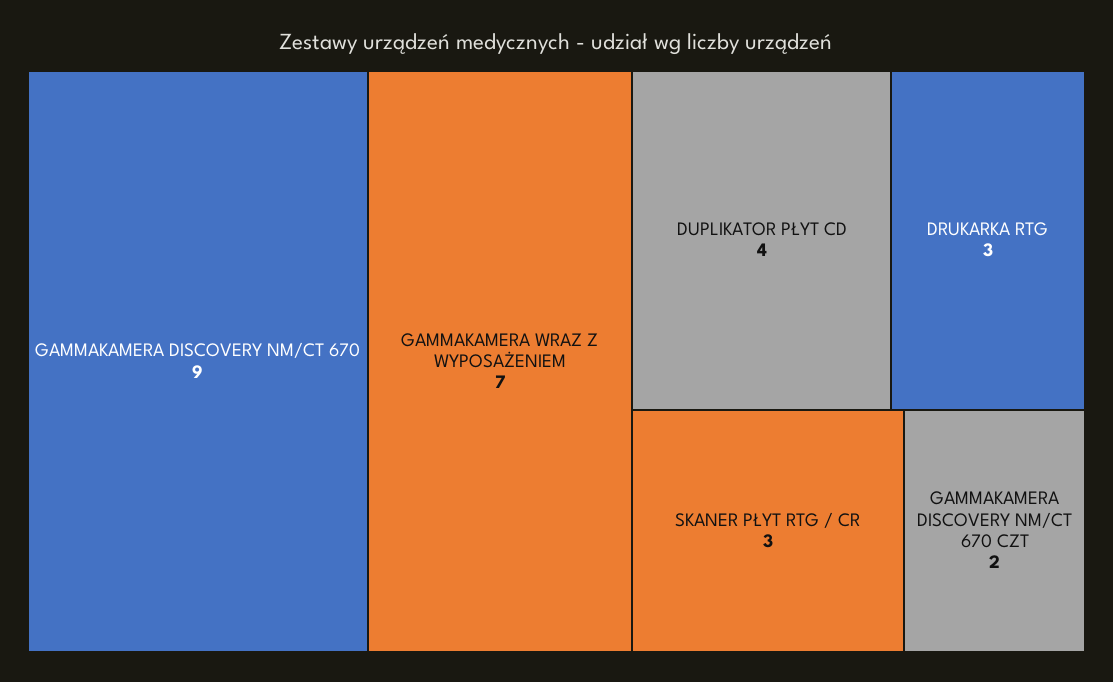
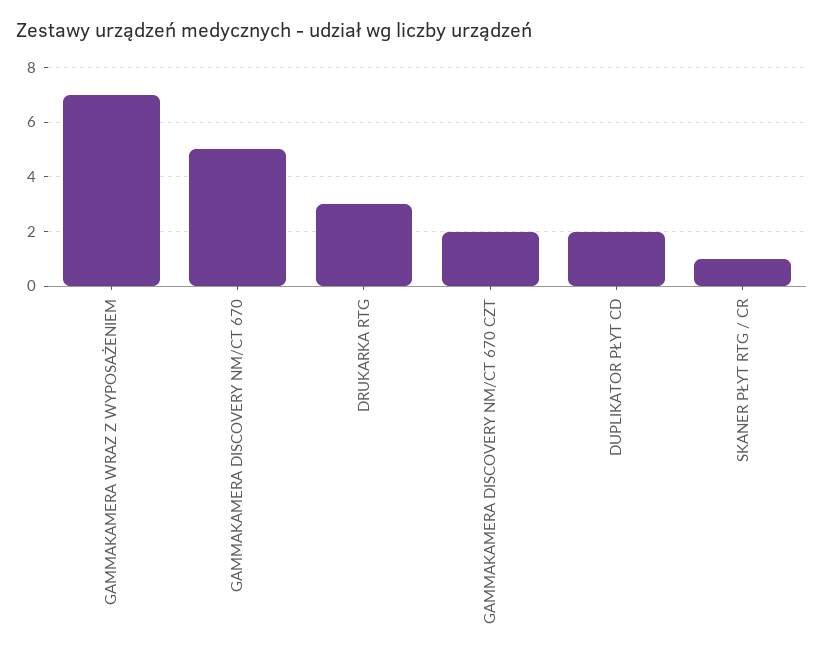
GAMMAKAMERA DISCOVERY NM/CT 670: 9 -> 5
DUPLIKATOR PŁYT CD: 4 -> 2
SKANER PŁYT RTG / CR: 3 -> 1

